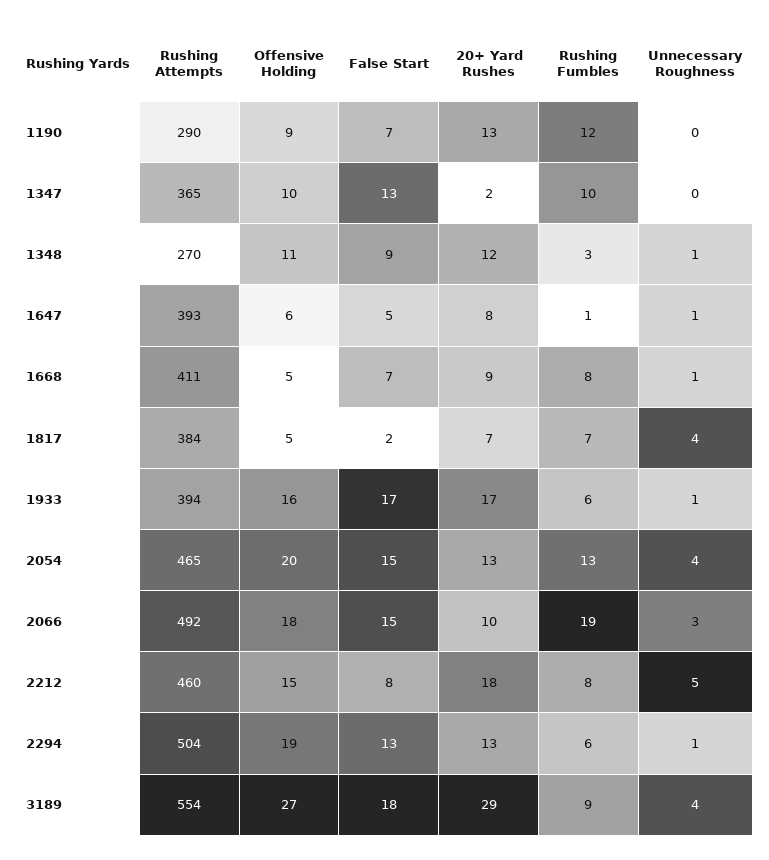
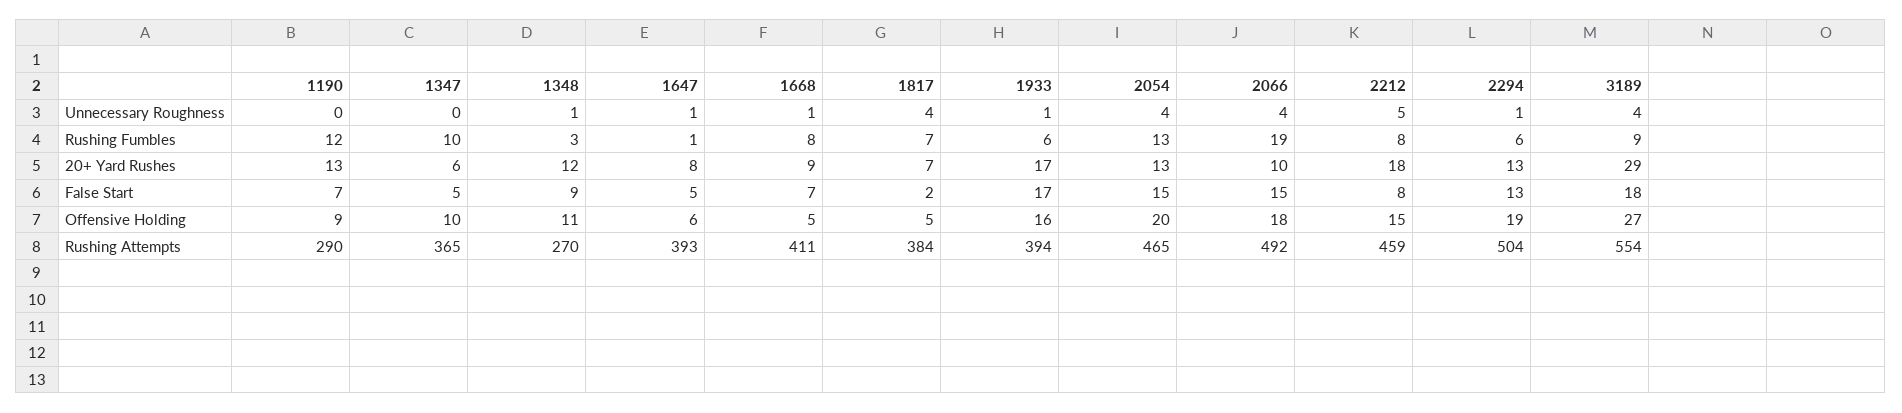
False Start, 1347: 13 -> 5
20+ Yard Rushes, 1347: 2 -> 6
Unnecessary Roughness, 2066: 3 -> 4
Rushing Attempts, 2212: 460 -> 459

